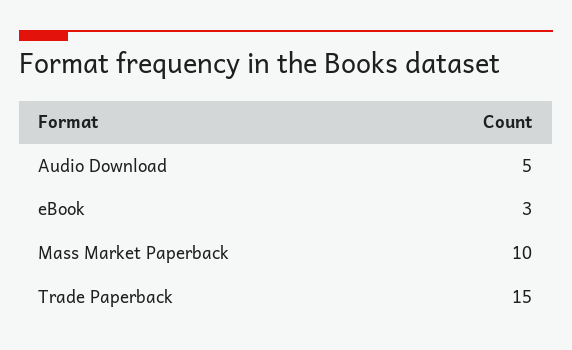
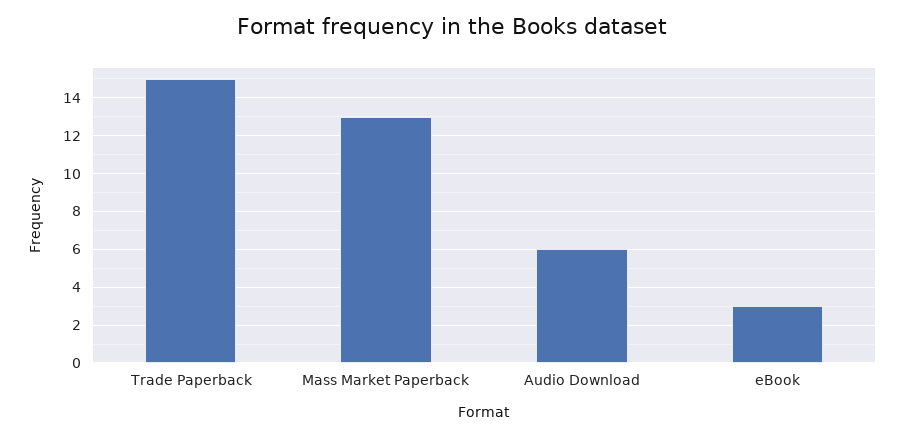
Audio Download: 5 -> 6
Mass Market Paperback: 10 -> 13

